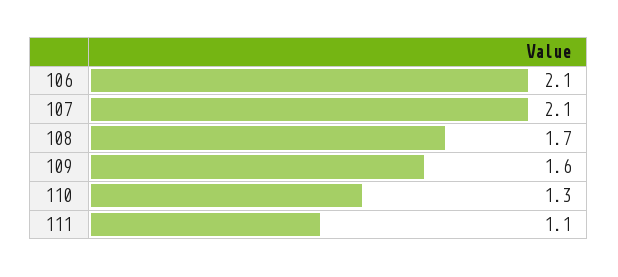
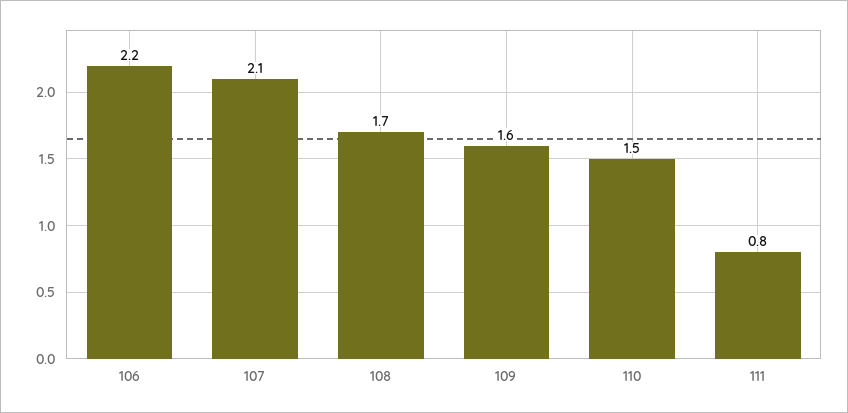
106: 2.1 -> 2.2
110: 1.3 -> 1.5
111: 1.1 -> 0.8

